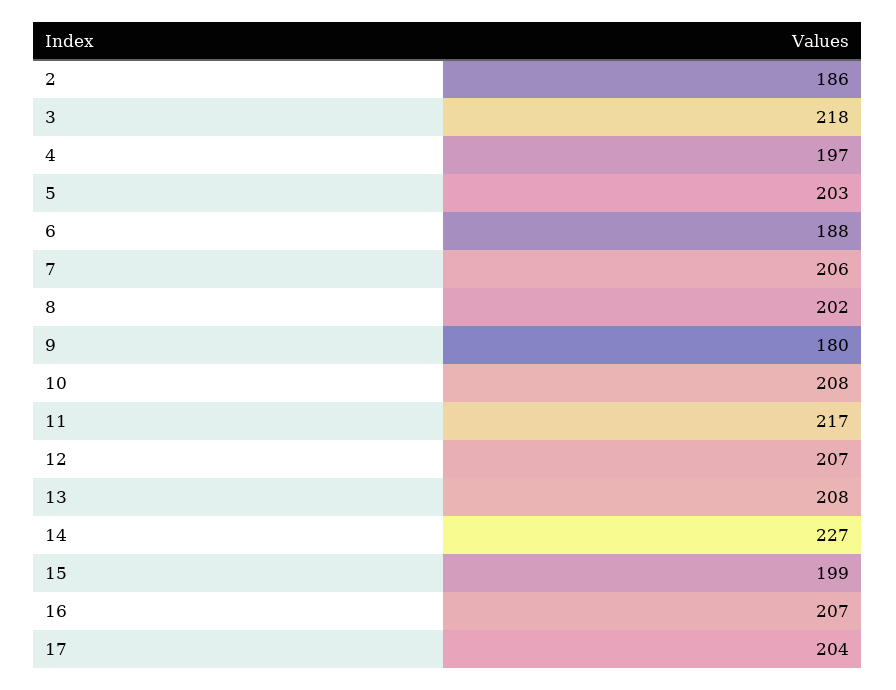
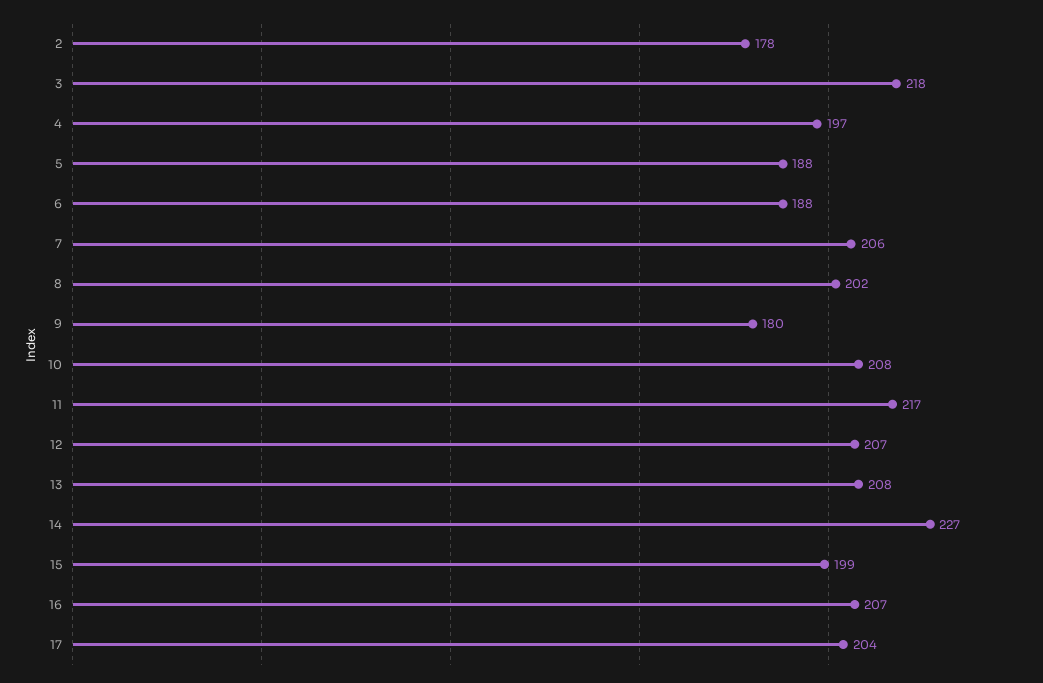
2: 186 -> 178
5: 203 -> 188

